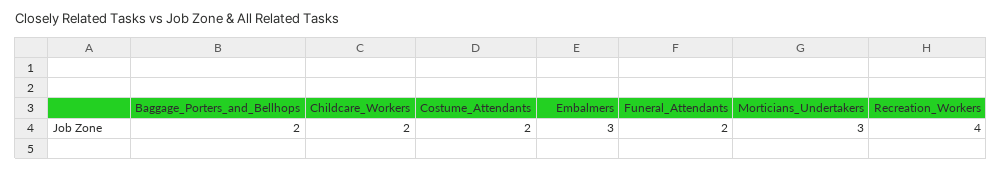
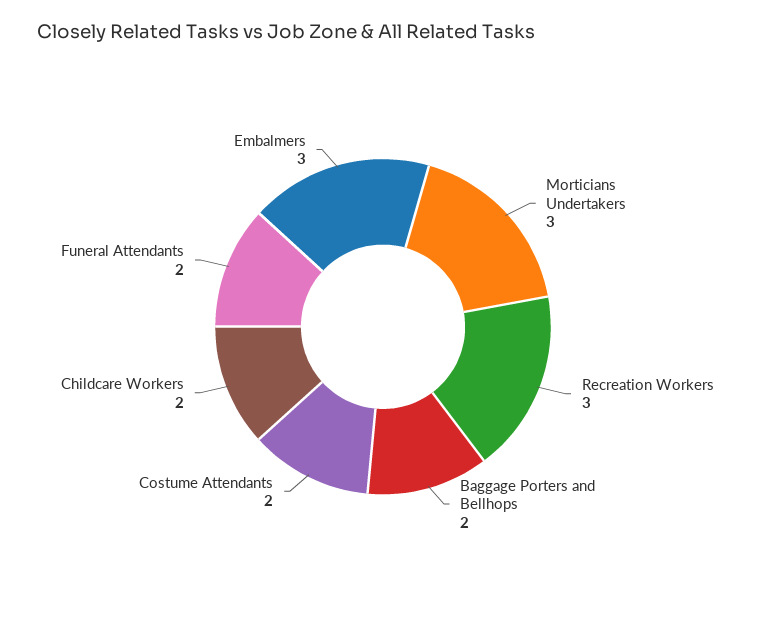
Recreation_Workers: 4 -> 3

